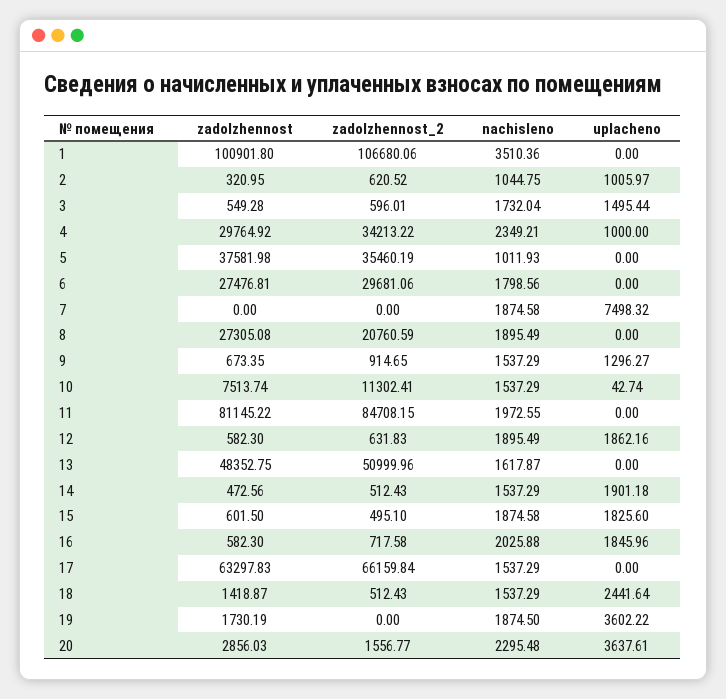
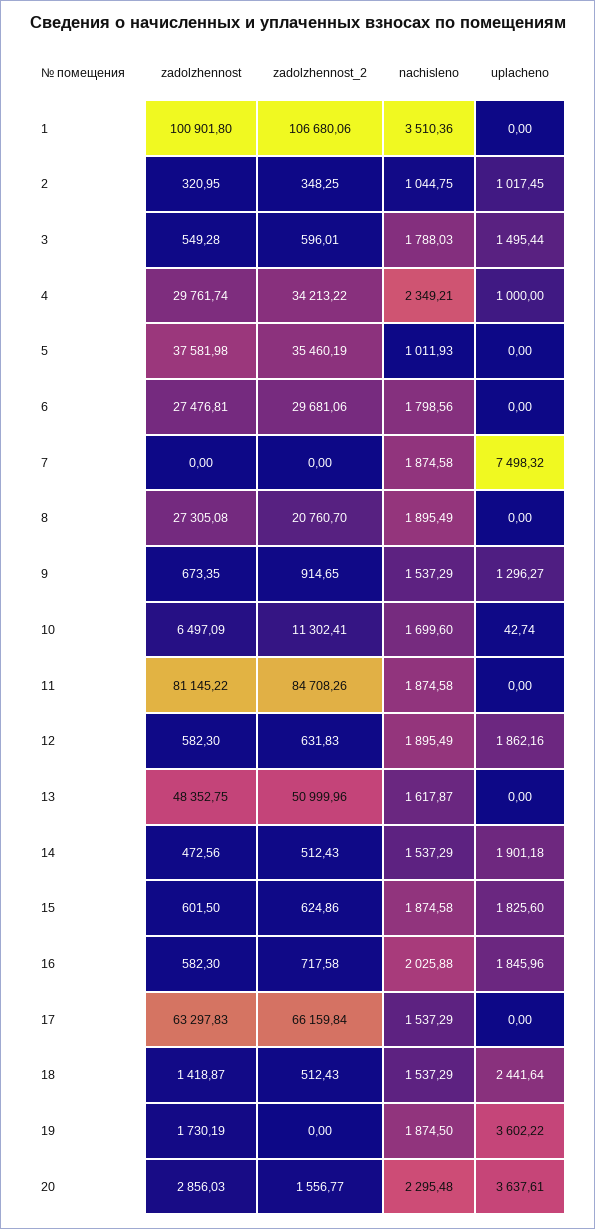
zadolzhennost_2, 2: 620.52 -> 348.25
uplacheno, 2: 1005.97 -> 1017.45
nachisleno, 3: 1732.04 -> 1788.03
zadolzhennost, 4: 29764.92 -> 29761.74
zadolzhennost_2, 8: 20760.59 -> 20760.7
zadolzhennost, 10: 7513.74 -> 6497.09
nachisleno, 10: 1537.29 -> 1699.6
zadolzhennost_2, 11: 84708.15 -> 84708.26
nachisleno, 11: 1972.55 -> 1874.58
zadolzhennost_2, 15: 495.1 -> 624.86

